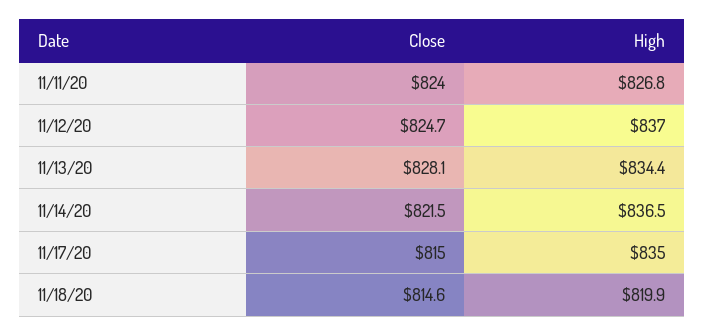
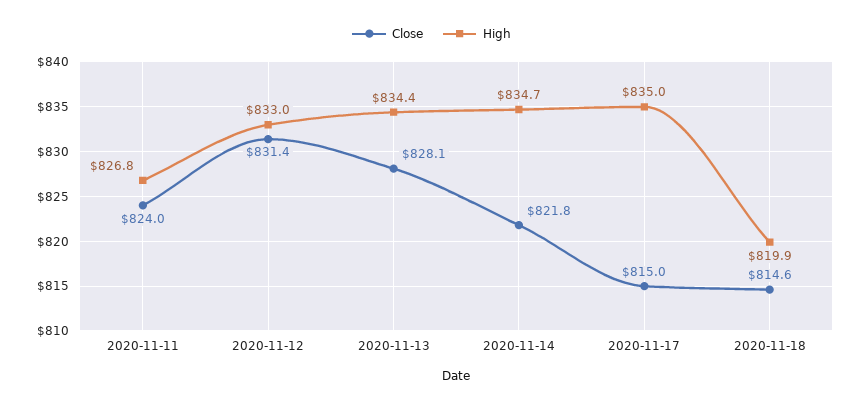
Close, 11/12/20: 824.7 -> 831.4
High, 11/12/20: 837 -> 833
Close, 11/14/20: 821.5 -> 821.8
High, 11/14/20: 836.5 -> 834.7

